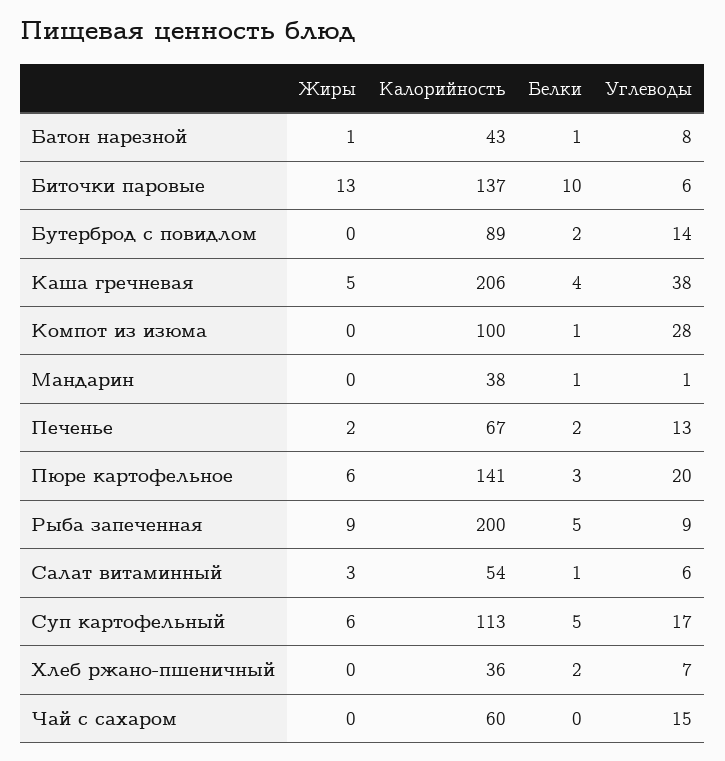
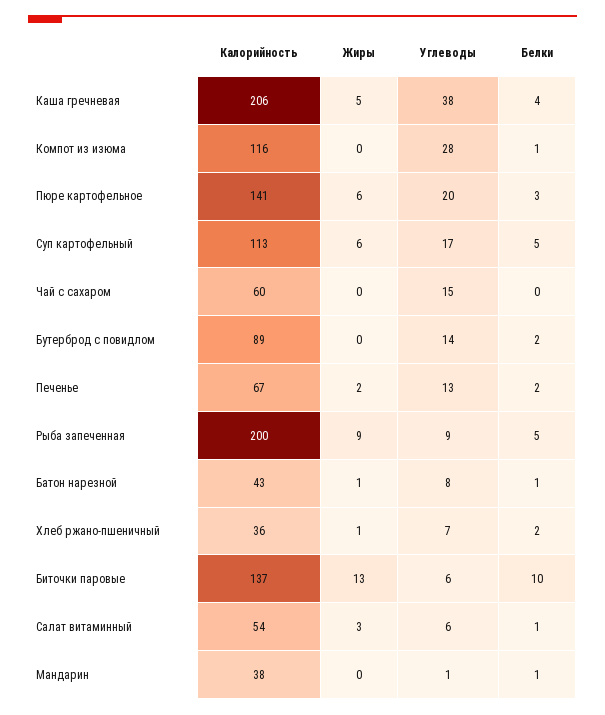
Калорийность, Компот из изюма: 100 -> 116
Жиры, Хлеб ржано-пшеничный: 0 -> 1

